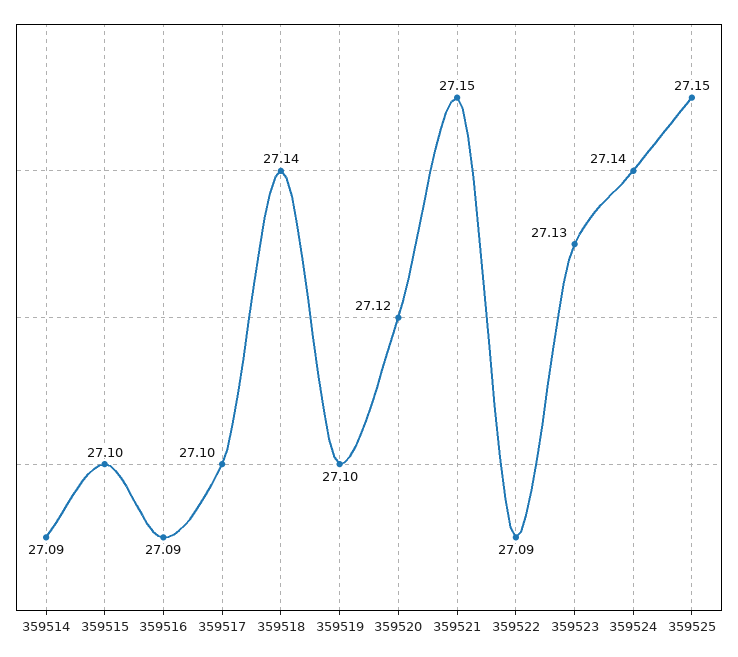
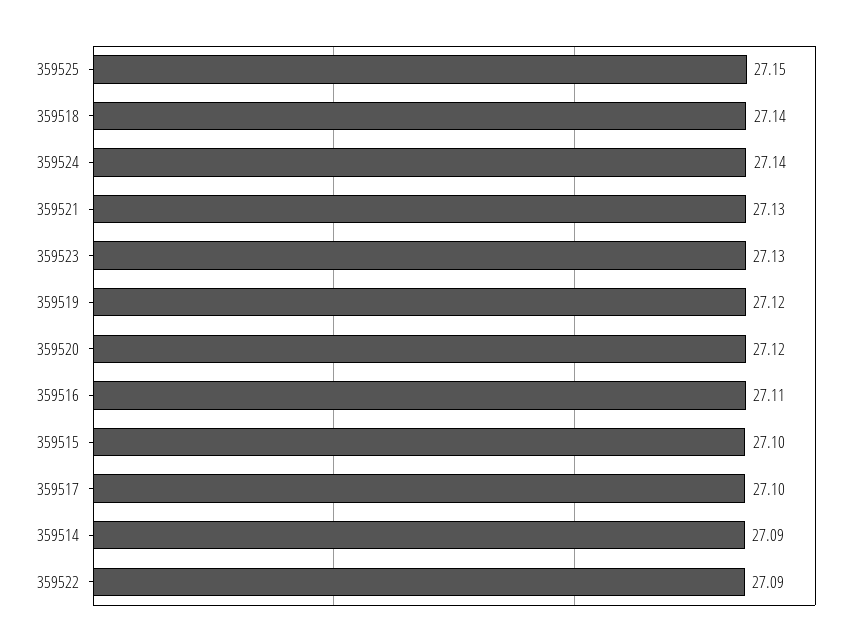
359516: 27.09 -> 27.11
359519: 27.1 -> 27.12
359521: 27.15 -> 27.13

